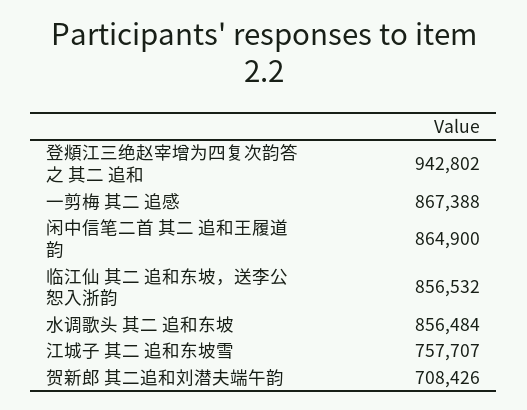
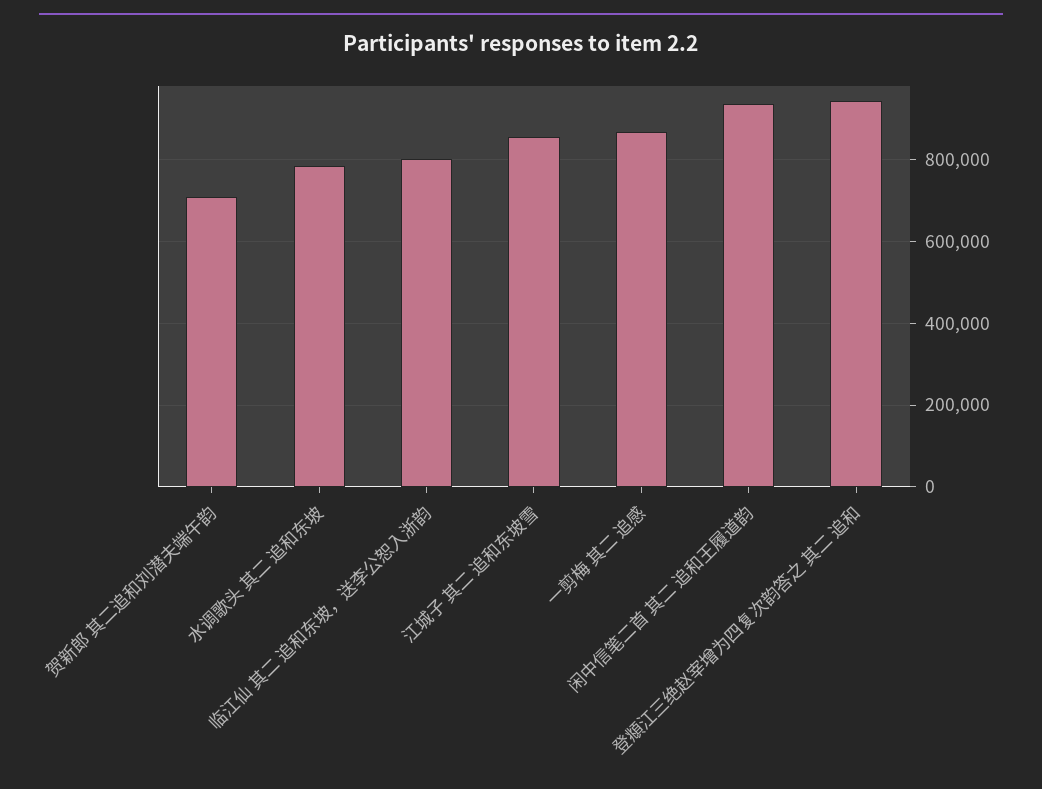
闲中信笔二首 其二 追和王履道韵: 864900 -> 940000
临江仙 其二 追和东坡，送李公恕入浙韵: 856532 -> 800000
水调歌头 其二 追和东坡: 856484 -> 780000
江城子 其二 追和东坡雪: 757707 -> 860000

